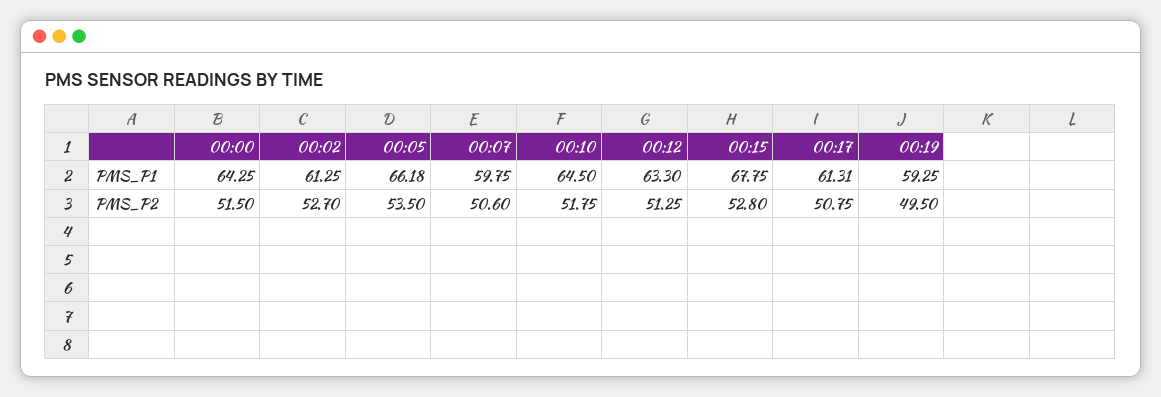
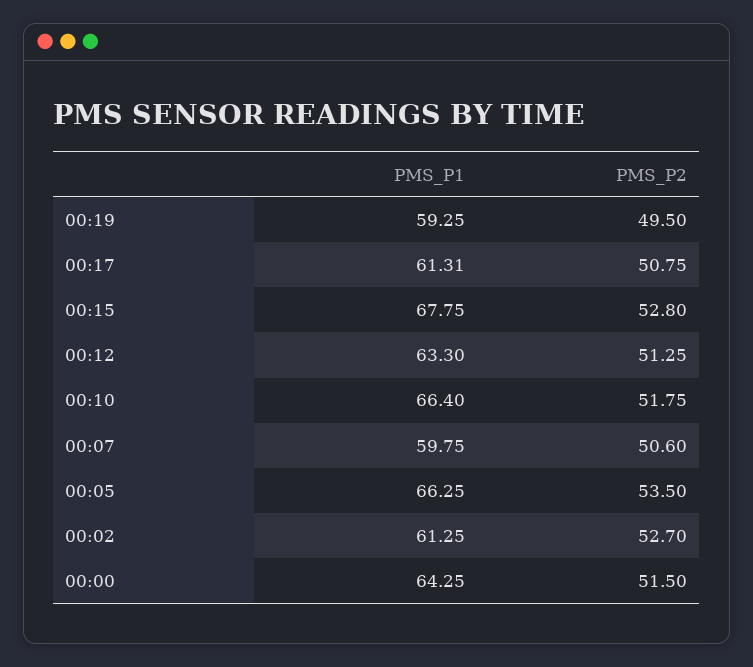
00:05, PMS_P1: 66.18 -> 66.25
00:10, PMS_P1: 64.5 -> 66.4

